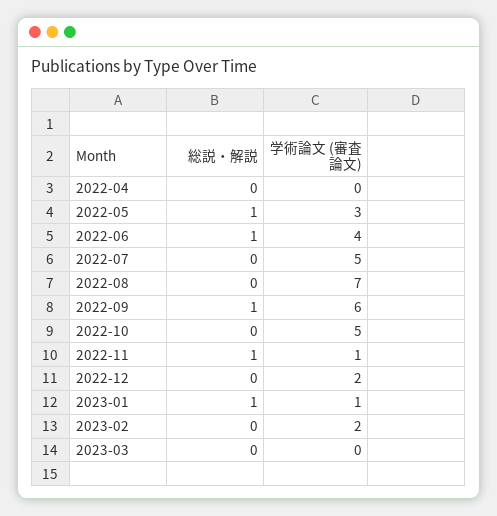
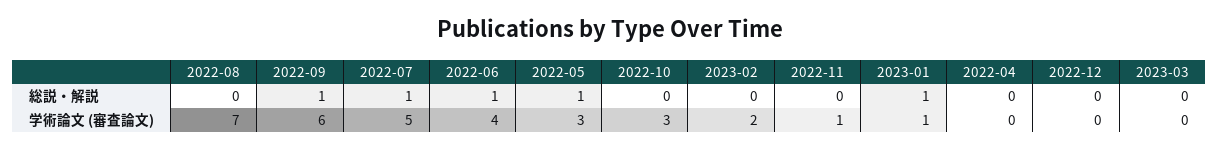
総説・解説, 2022-07: 0 -> 1
学術論文 (審査論文), 2022-10: 5 -> 3
総説・解説, 2022-11: 1 -> 0
学術論文 (審査論文), 2022-12: 2 -> 0

